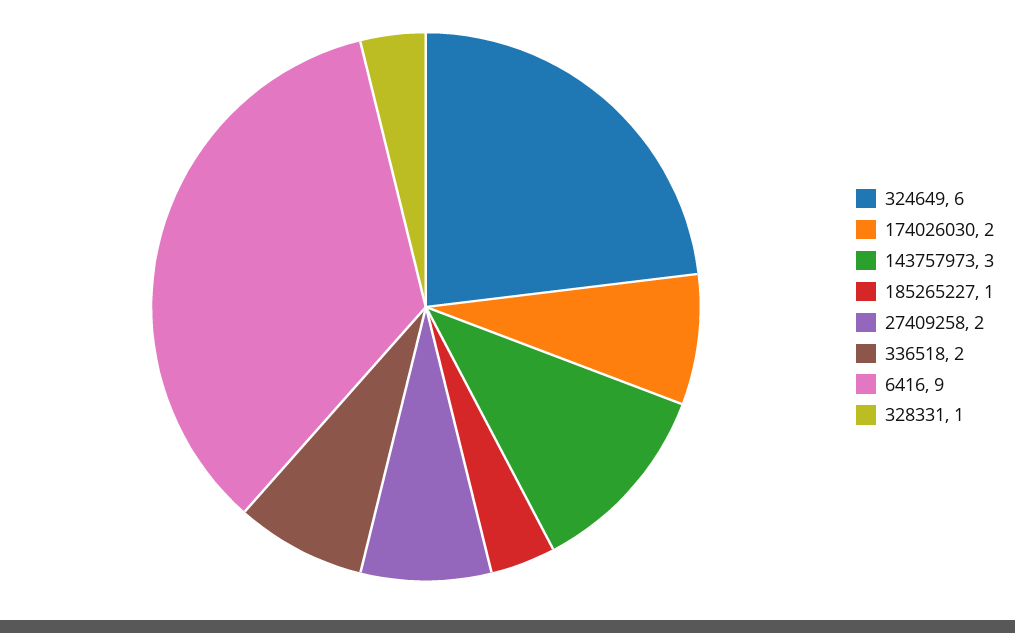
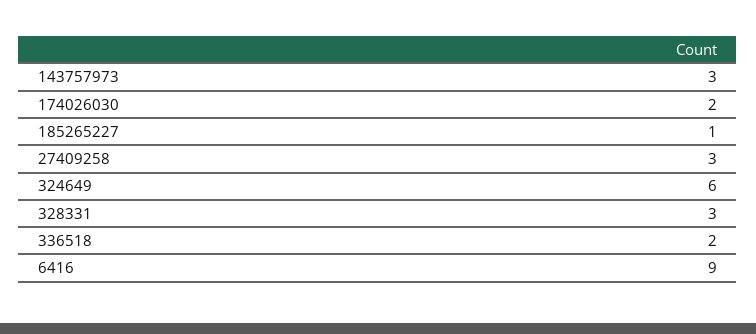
27409258: 2 -> 3
328331: 1 -> 3

